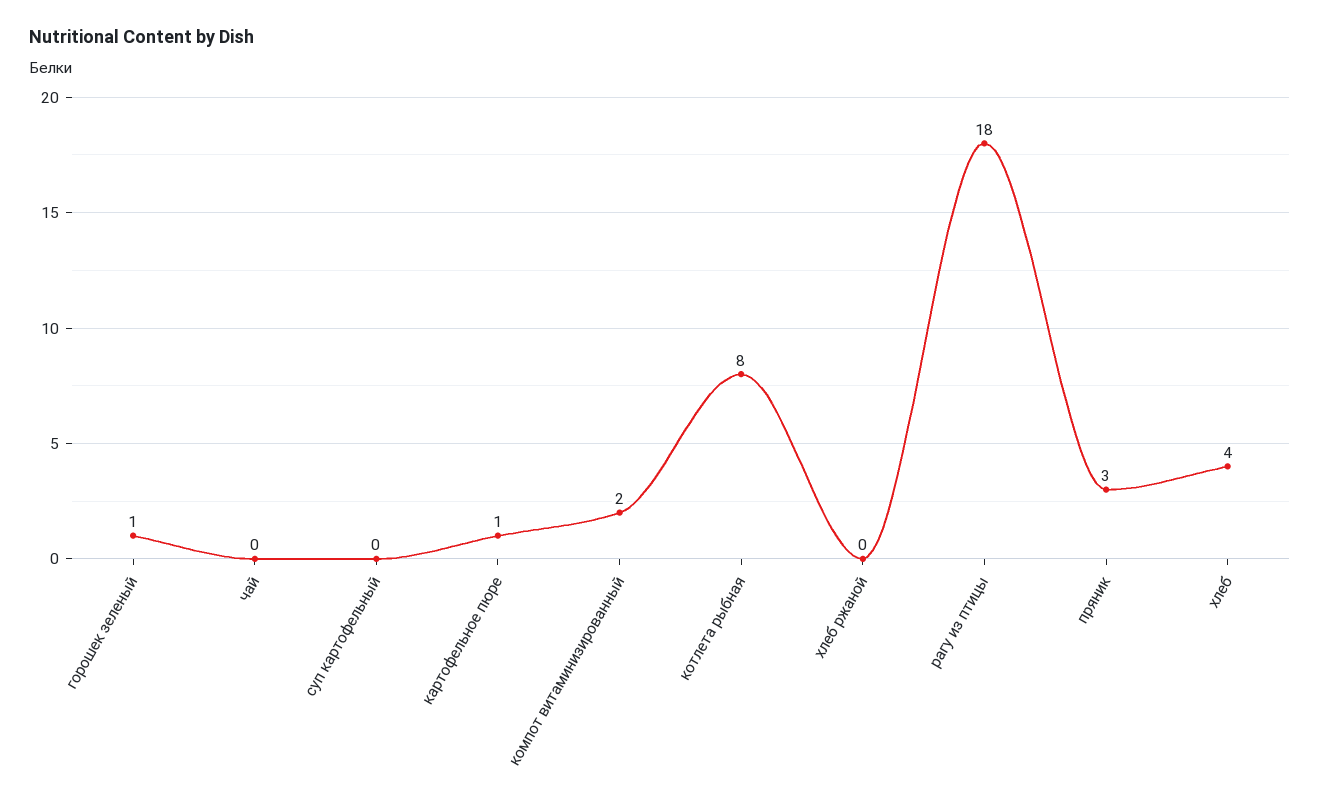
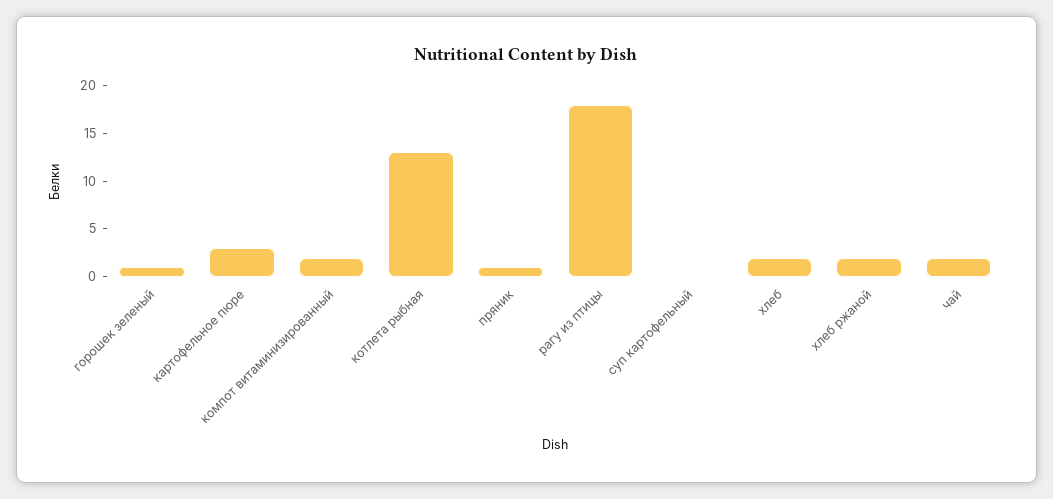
чай: 0 -> 2
картофельное пюре: 1 -> 3
котлета рыбная: 8 -> 13
хлеб ржаной: 0 -> 2
пряник: 3 -> 1
хлеб: 4 -> 2

